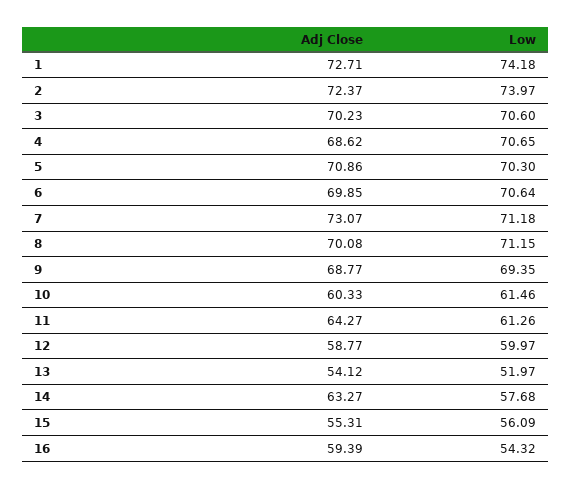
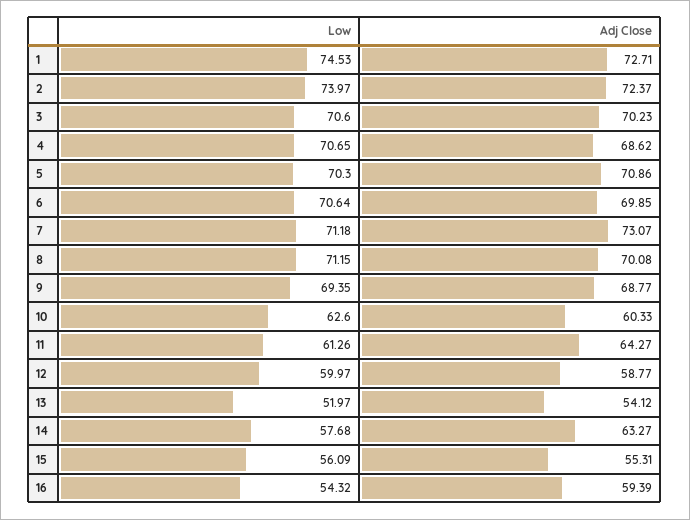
Low, 1: 74.18 -> 74.53
Low, 10: 61.46 -> 62.6

